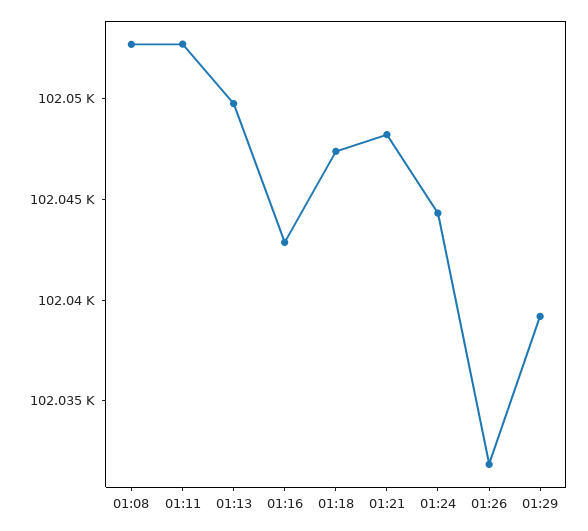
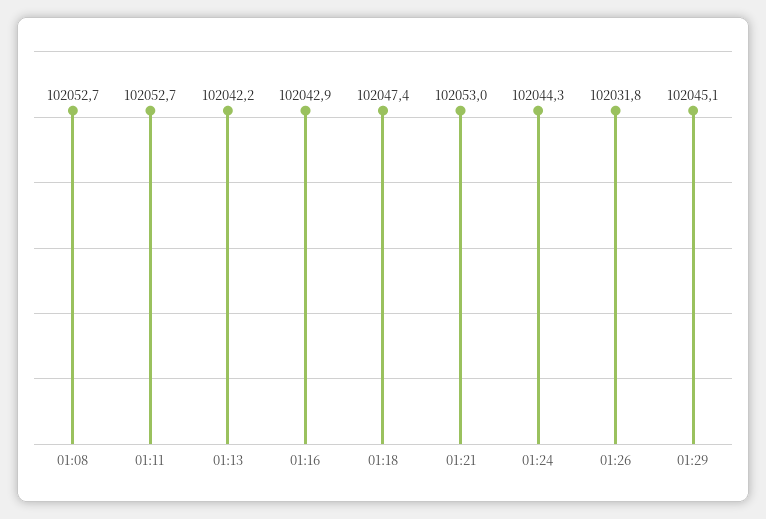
01:13: 102050 -> 102042.2
01:21: 102048 -> 102053
01:29: 102039 -> 102045.1

